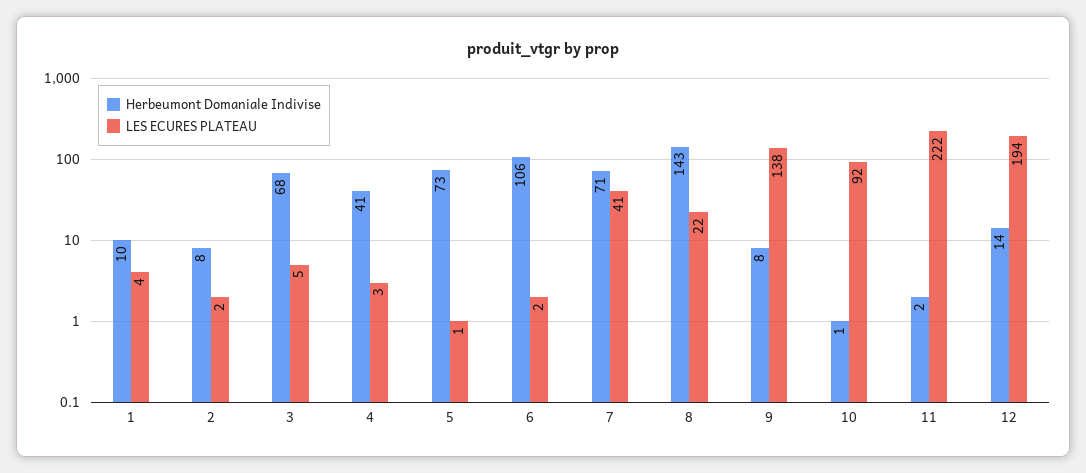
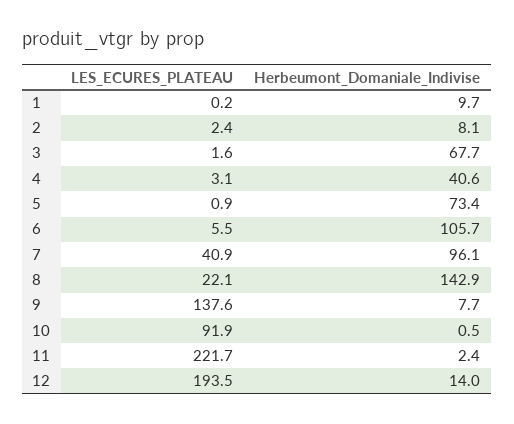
LES ECURES PLATEAU, 1: 4 -> 0.2
LES ECURES PLATEAU, 3: 5 -> 1.6
LES ECURES PLATEAU, 6: 2 -> 5.5
Herbeumont Domaniale Indivise, 7: 71 -> 96.1

